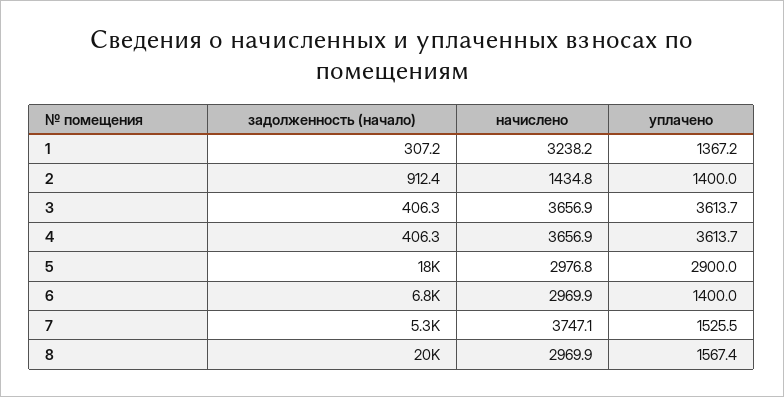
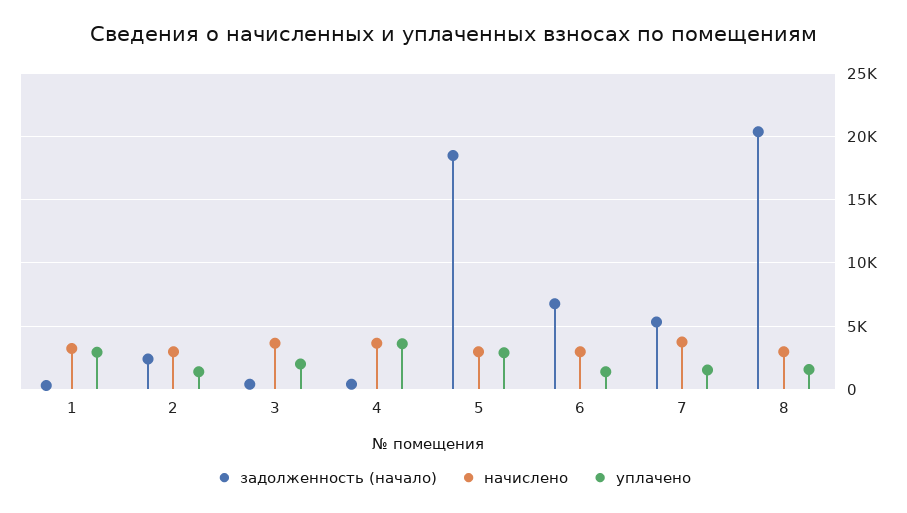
уплачено, 1: 1367.2 -> 3000
задолженность (начало), 2: 912.4 -> 2500
начислено, 2: 1434.8 -> 3000
уплачено, 3: 3613.7 -> 2000

